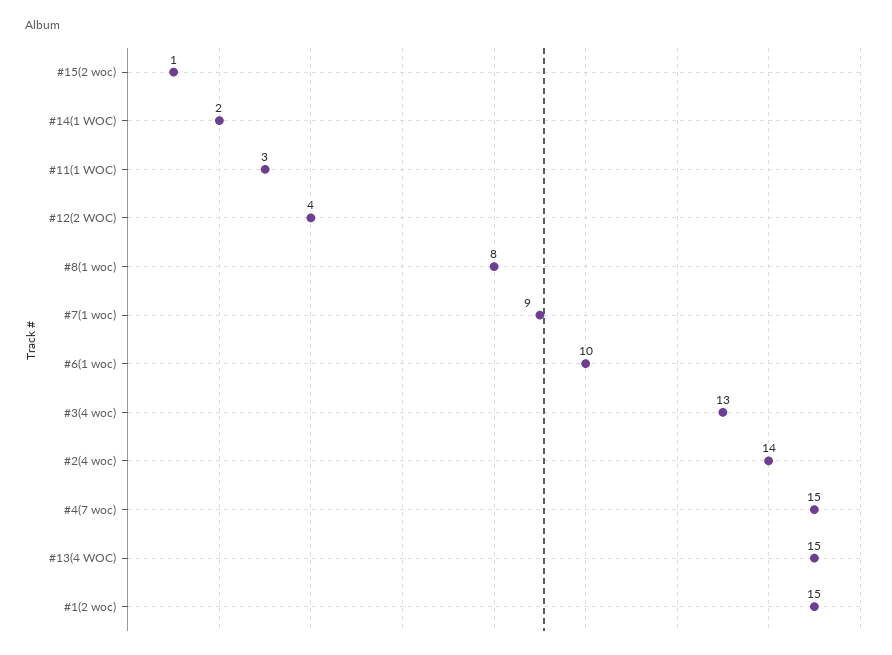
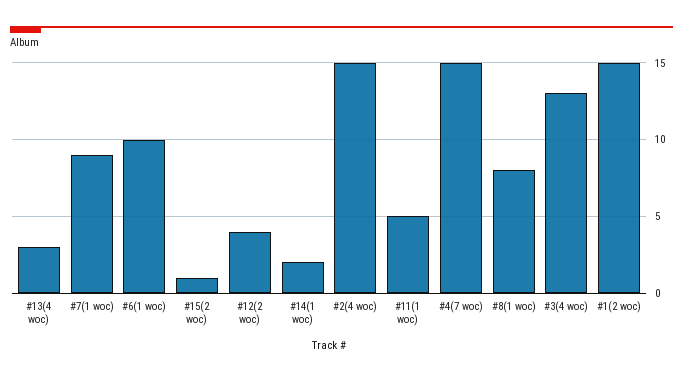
#11(1 WOC): 3 -> 5
#2(4 woc): 14 -> 15
#13(4 WOC): 15 -> 3

